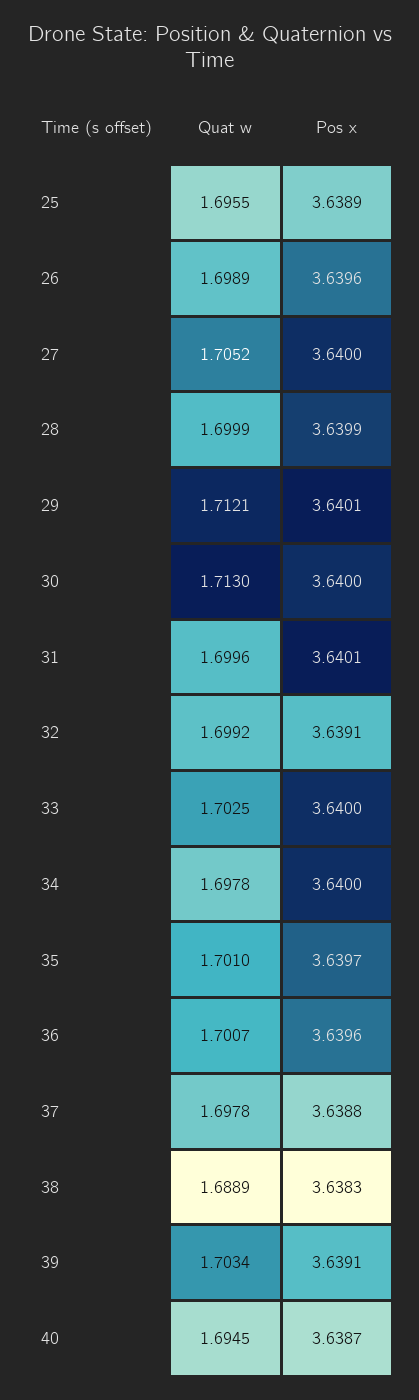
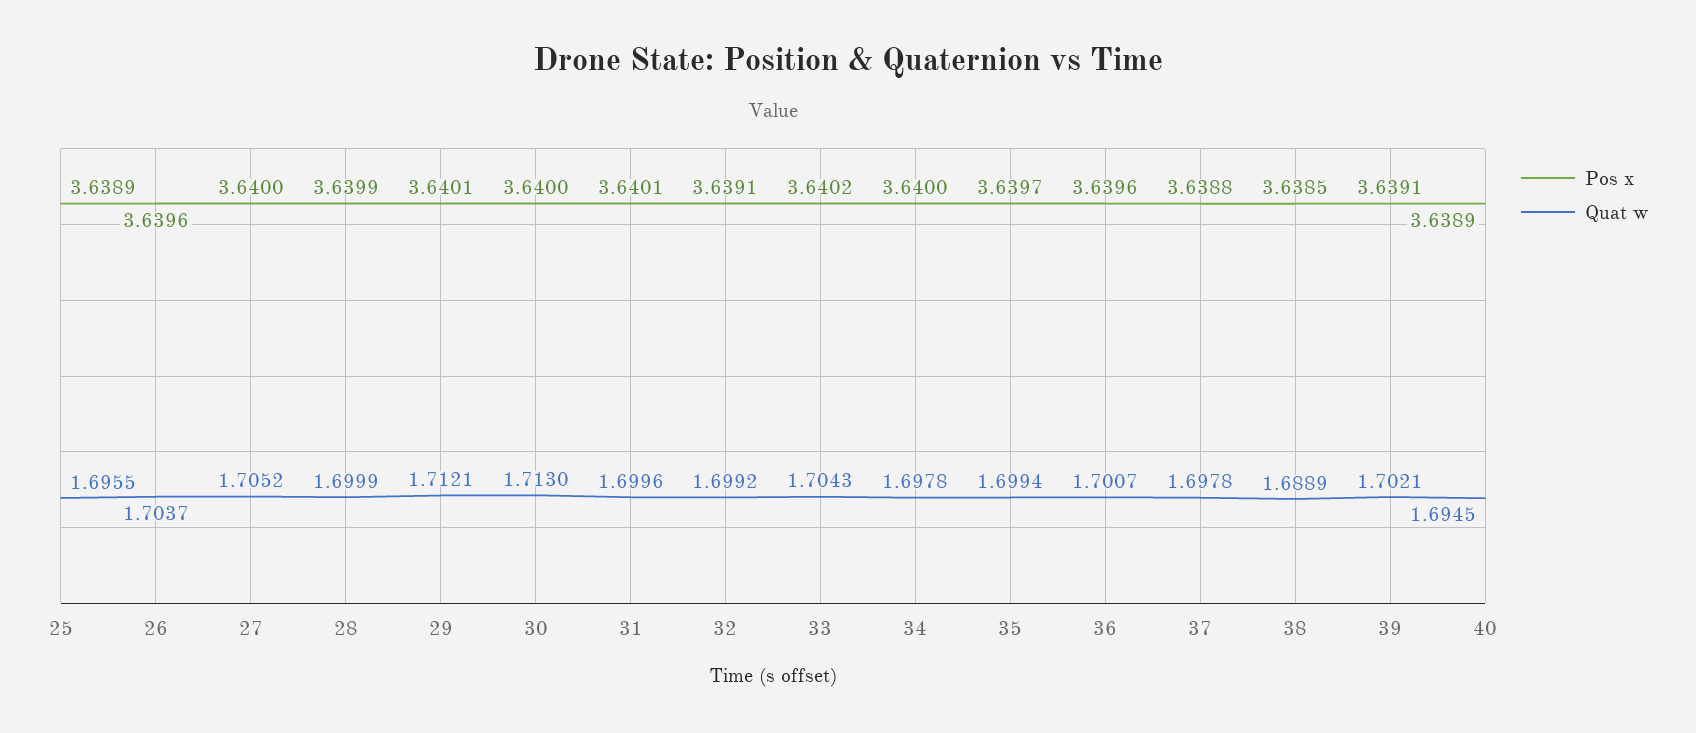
Quat w, 26: 1.6989 -> 1.7037
Quat w, 33: 1.7025 -> 1.7043
Pos x, 33: 3.64 -> 3.6402
Quat w, 35: 1.701 -> 1.6994
Pos x, 38: 3.6383 -> 3.6385
Quat w, 39: 1.7034 -> 1.7021
Pos x, 40: 3.6387 -> 3.6389

